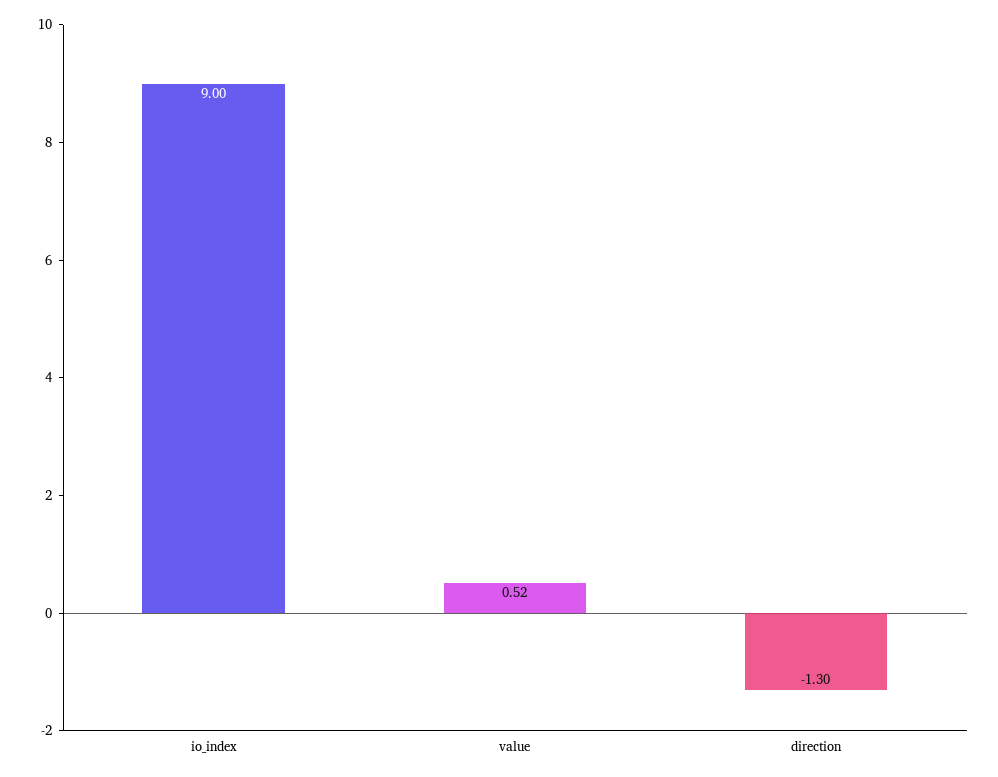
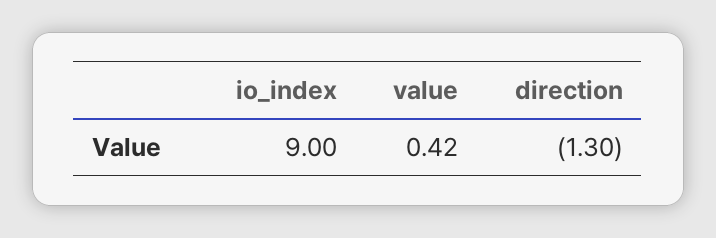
value: 0.52 -> 0.42

